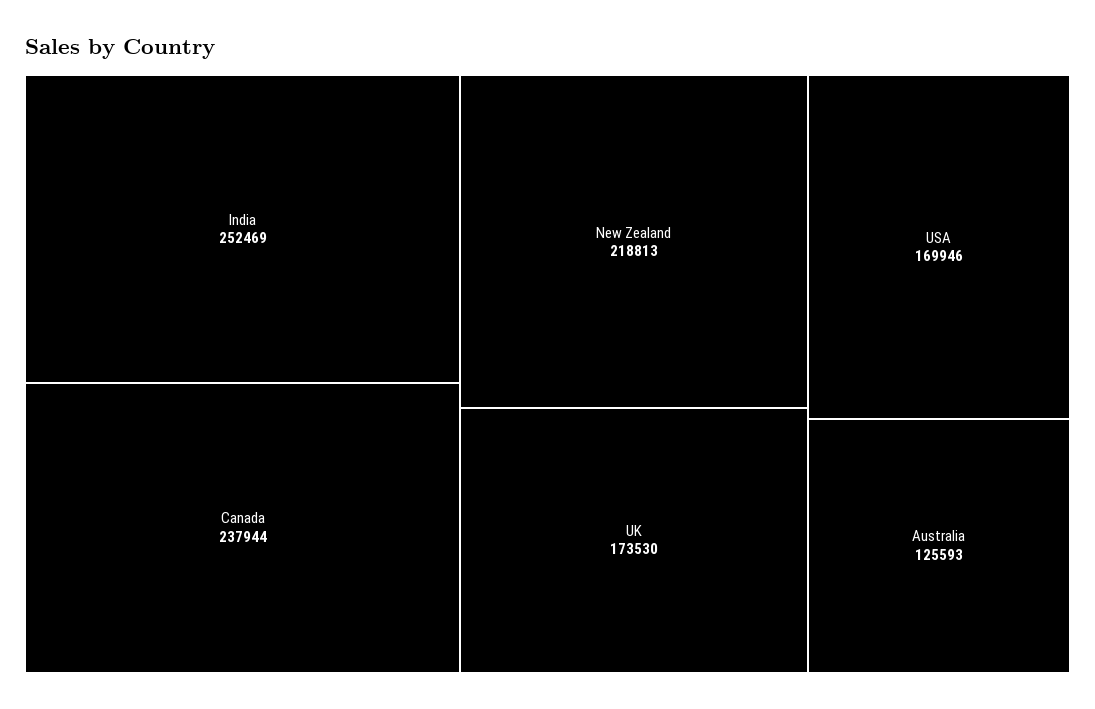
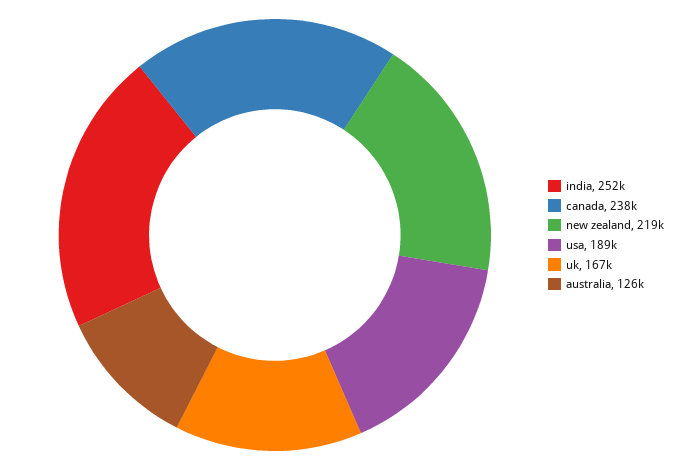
UK: 173530 -> 167000
USA: 169946 -> 189000

